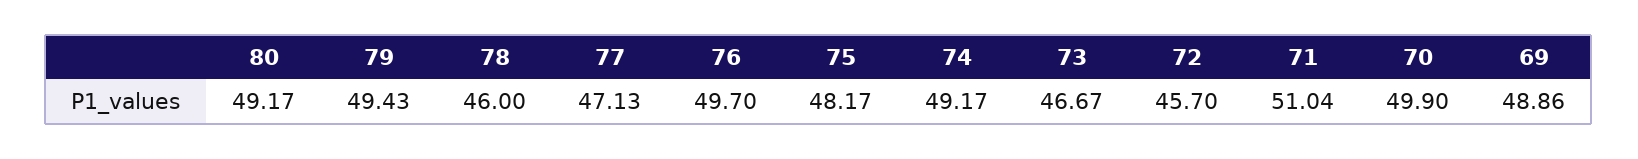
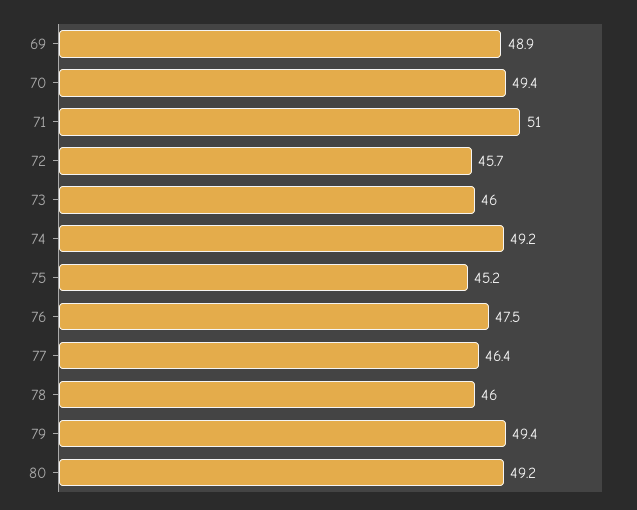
77: 47.13 -> 46.4
76: 49.7 -> 47.5
75: 48.17 -> 45.2
73: 46.67 -> 46
70: 49.9 -> 49.4

